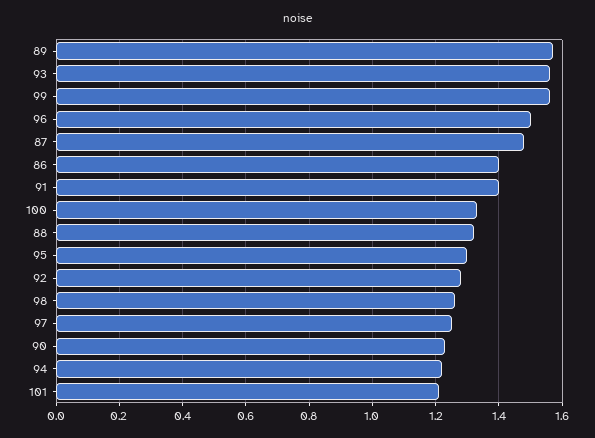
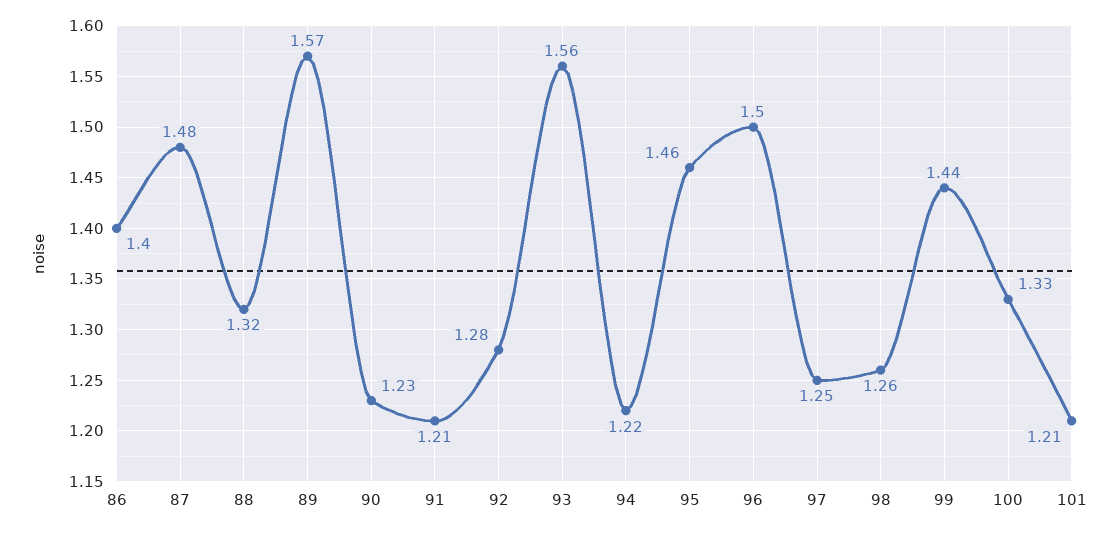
99: 1.55 -> 1.44
91: 1.4 -> 1.21
95: 1.3 -> 1.46

